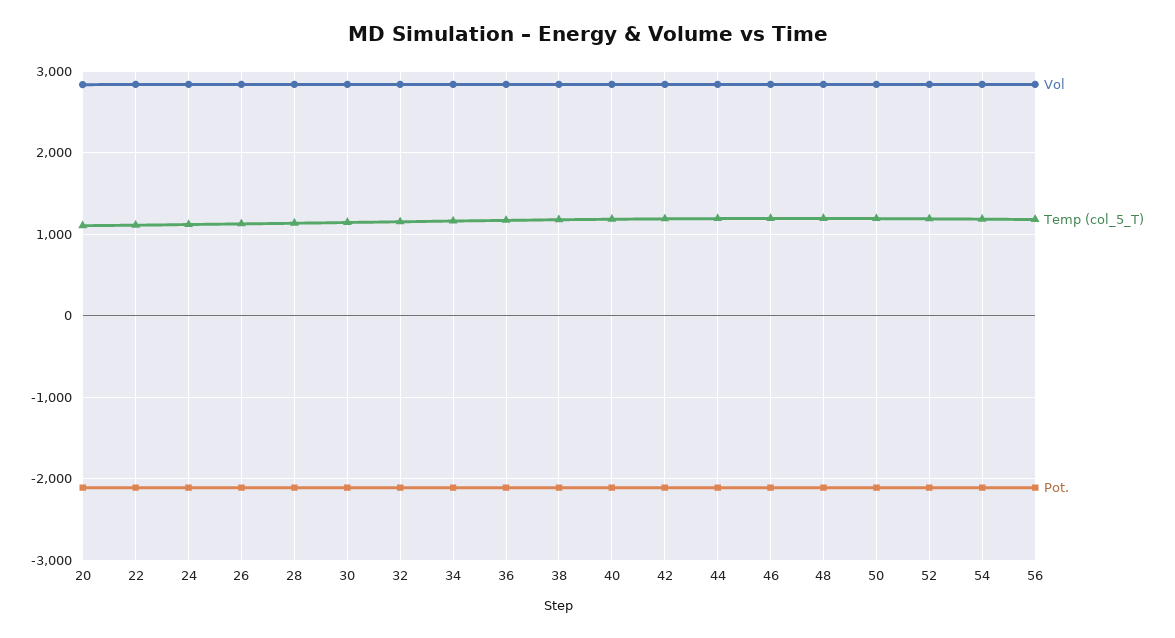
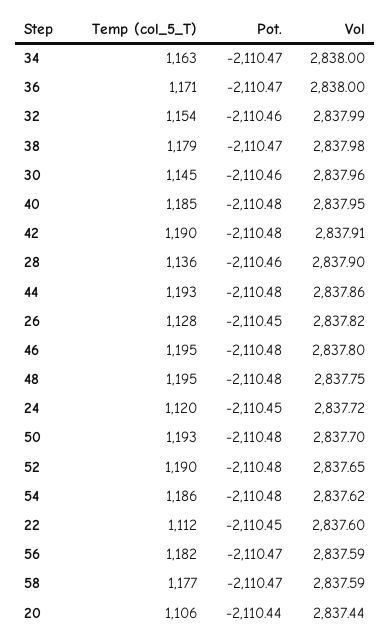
Temp (col_5_T), 58: none -> 1177
Pot., 58: none -> -2110.47
Vol, 58: none -> 2837.59

